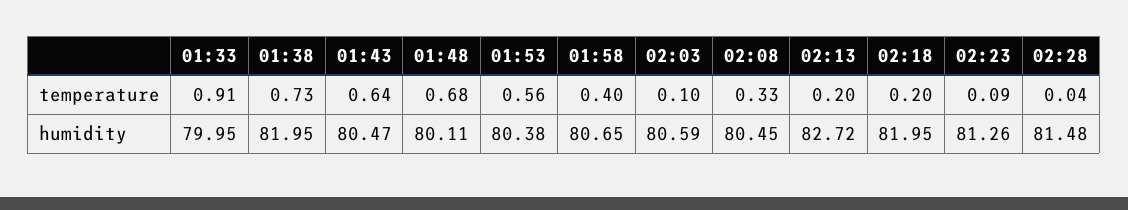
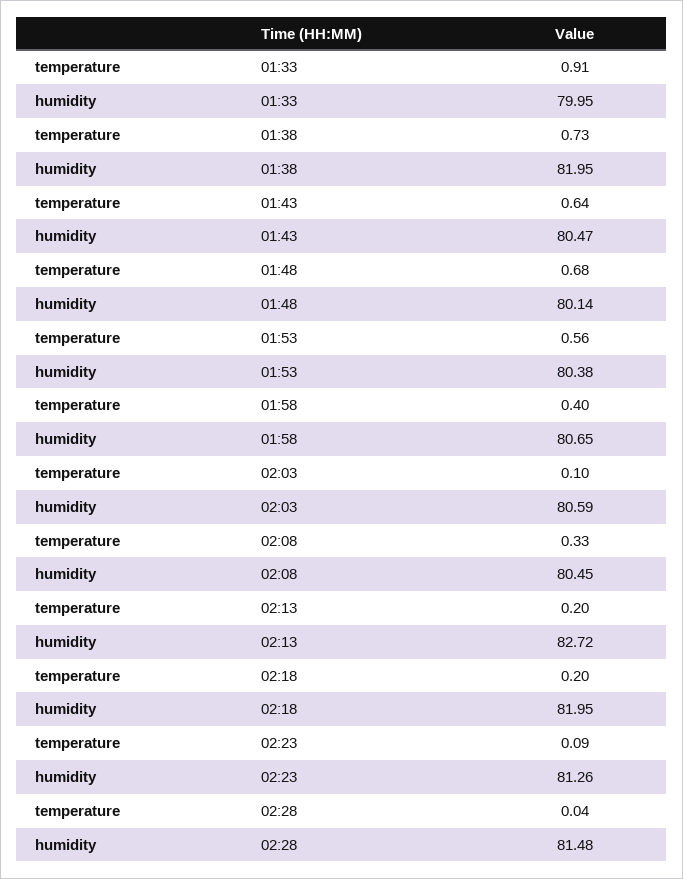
01:48, humidity: 80.11 -> 80.14

